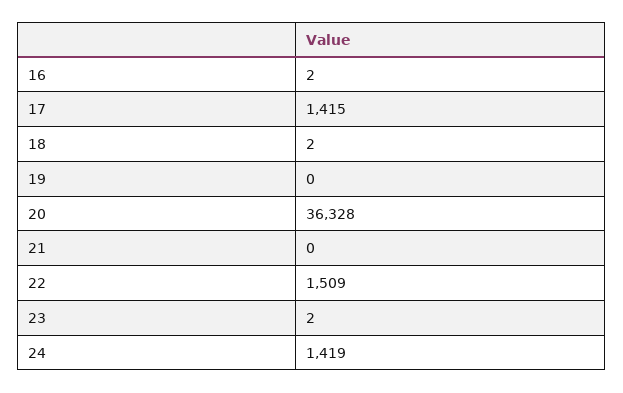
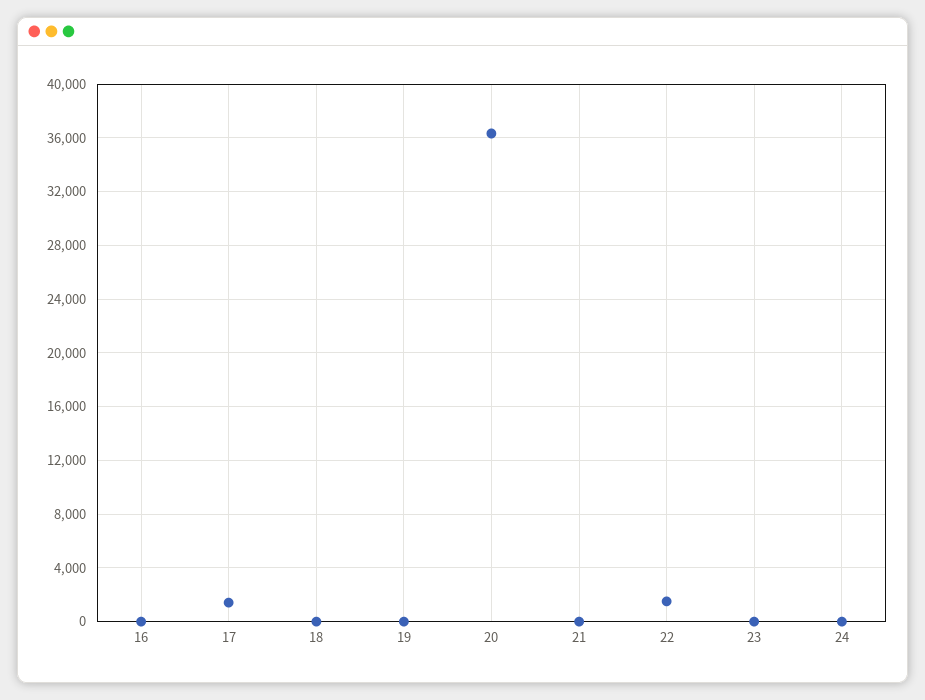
24: 1419 -> 0

